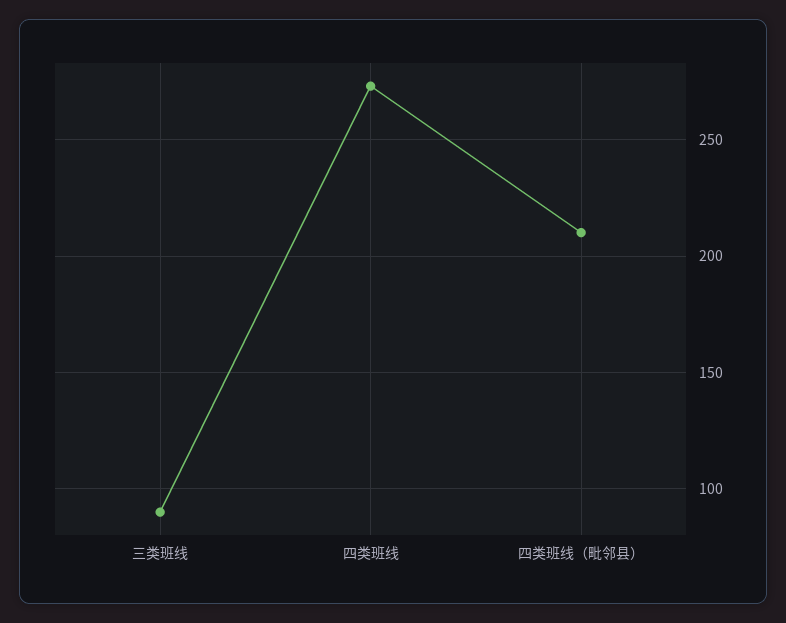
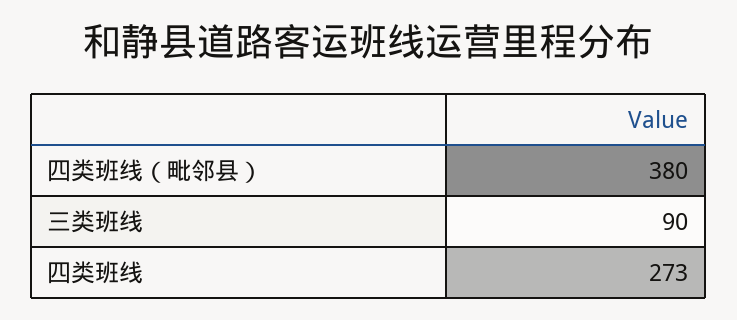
四类班线（毗邻县）: 210 -> 380

